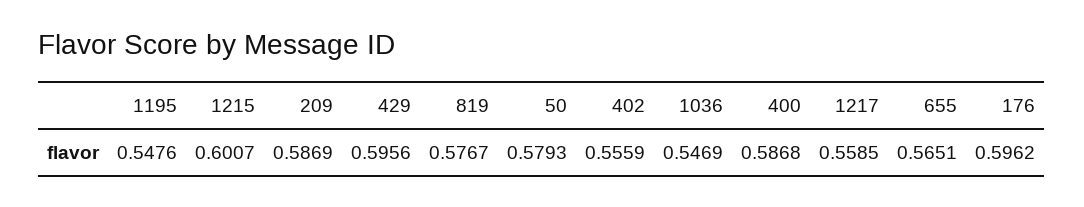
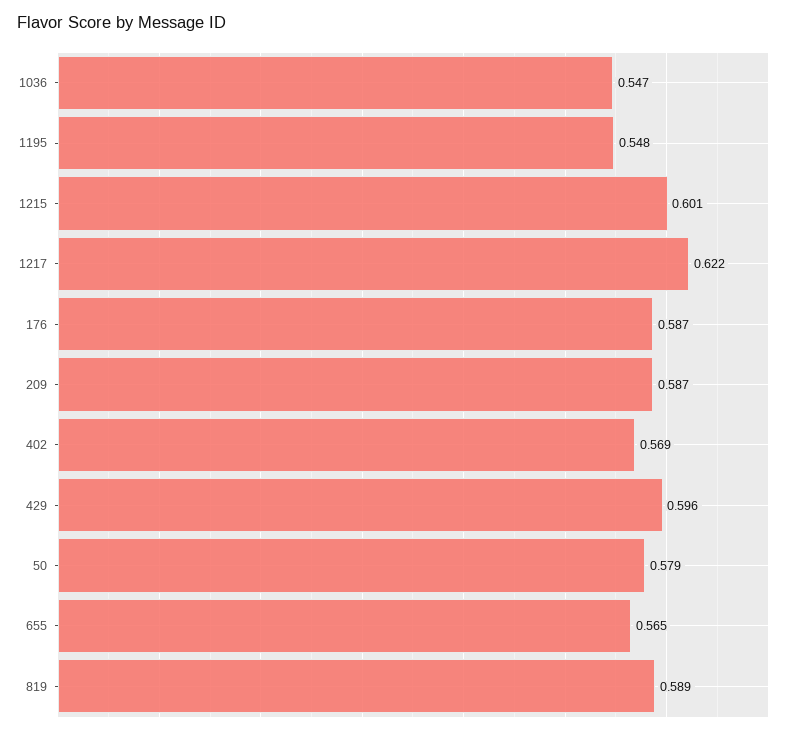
819: 0.5767 -> 0.589
402: 0.5559 -> 0.569
400: 0.5868 -> none
1217: 0.5585 -> 0.622
176: 0.5962 -> 0.587

